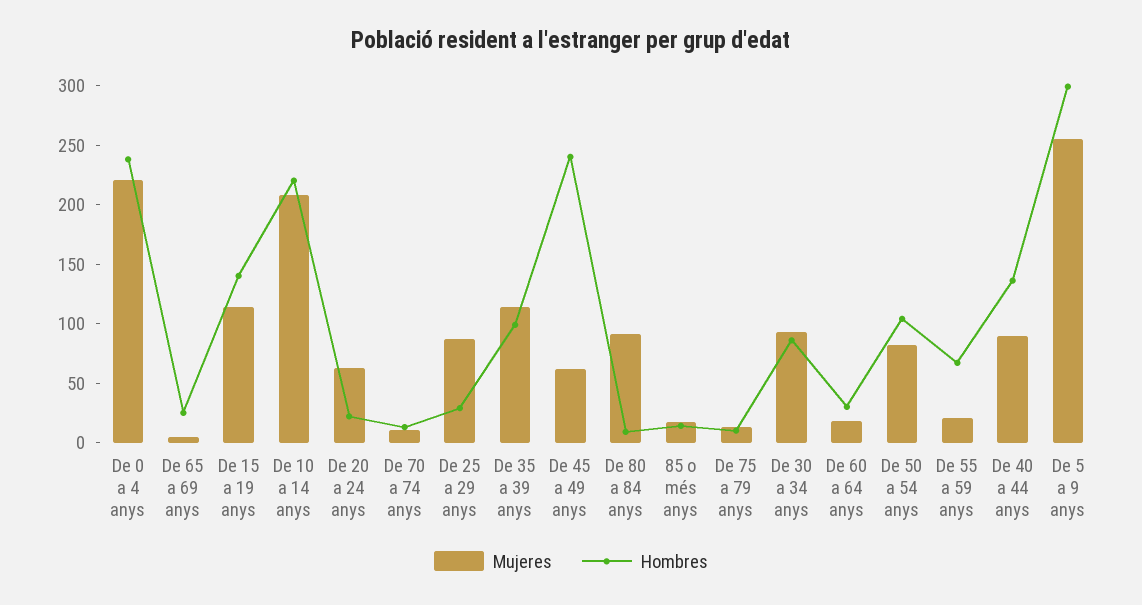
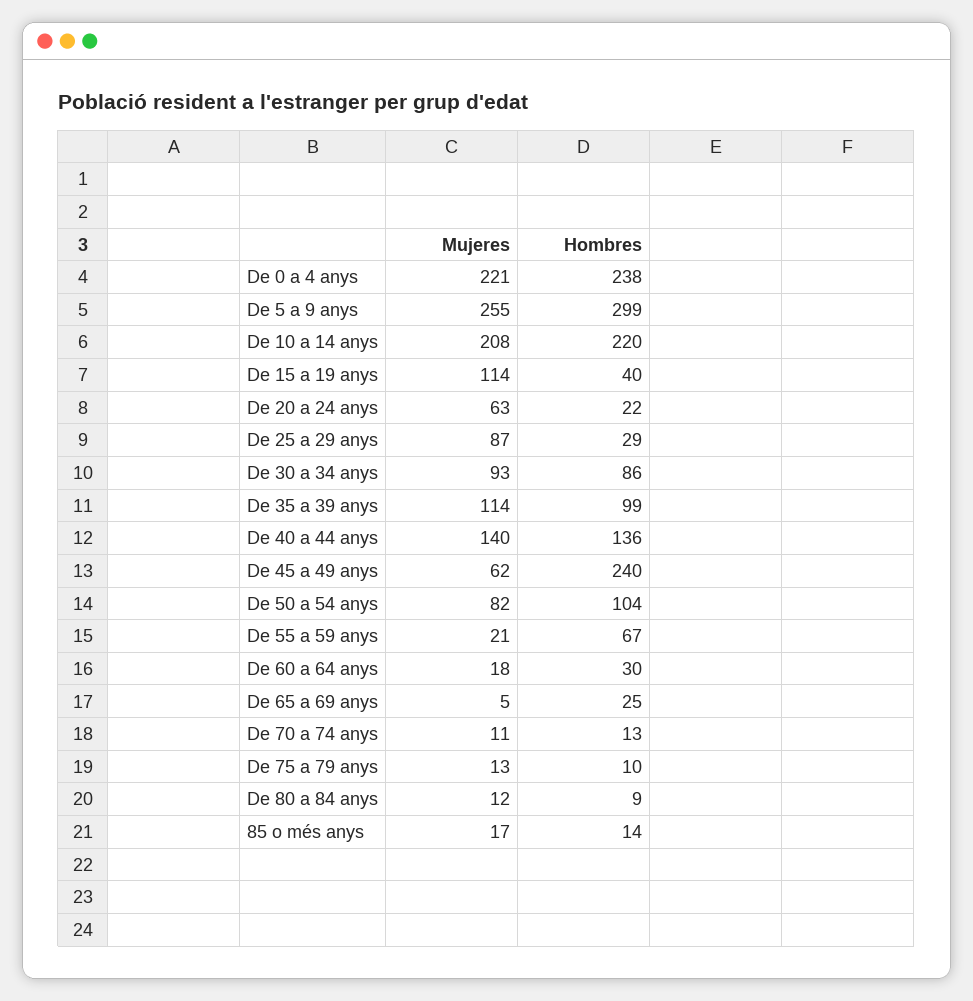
Hombres, De 15 a 19 anys: 140 -> 40
Mujeres, De 80 a 84 anys: 90 -> 12
Mujeres, De 40 a 44 anys: 90 -> 140

